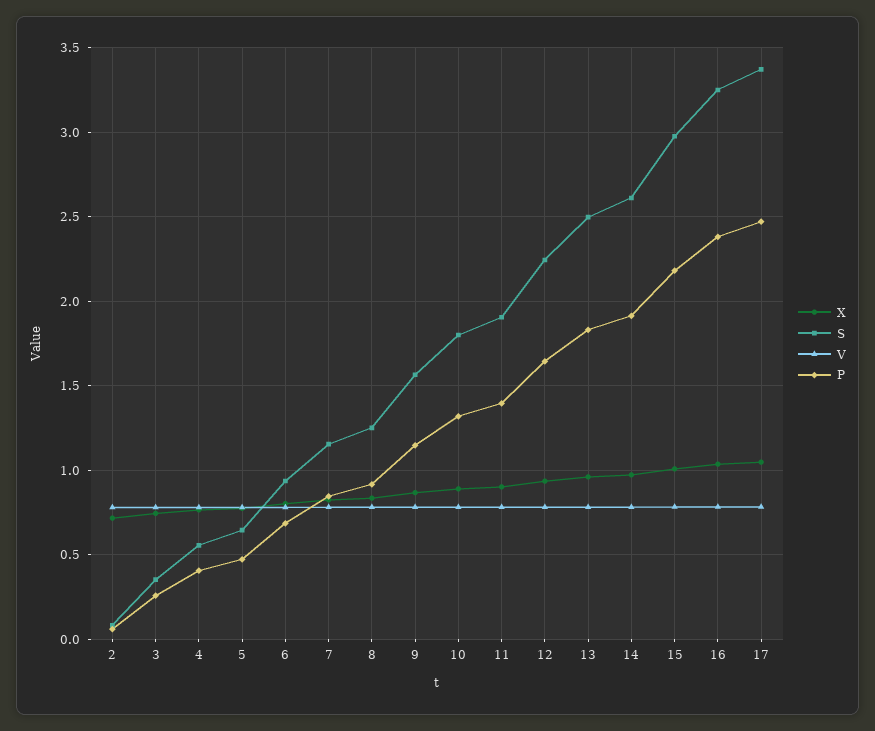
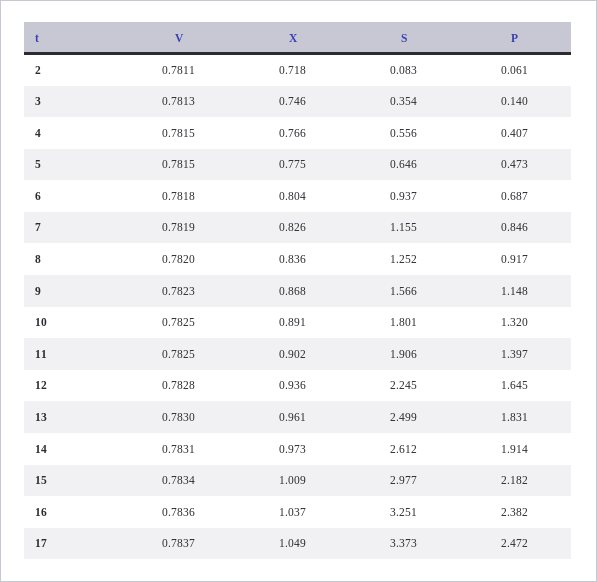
P, 3: 0.25 -> 0.14

